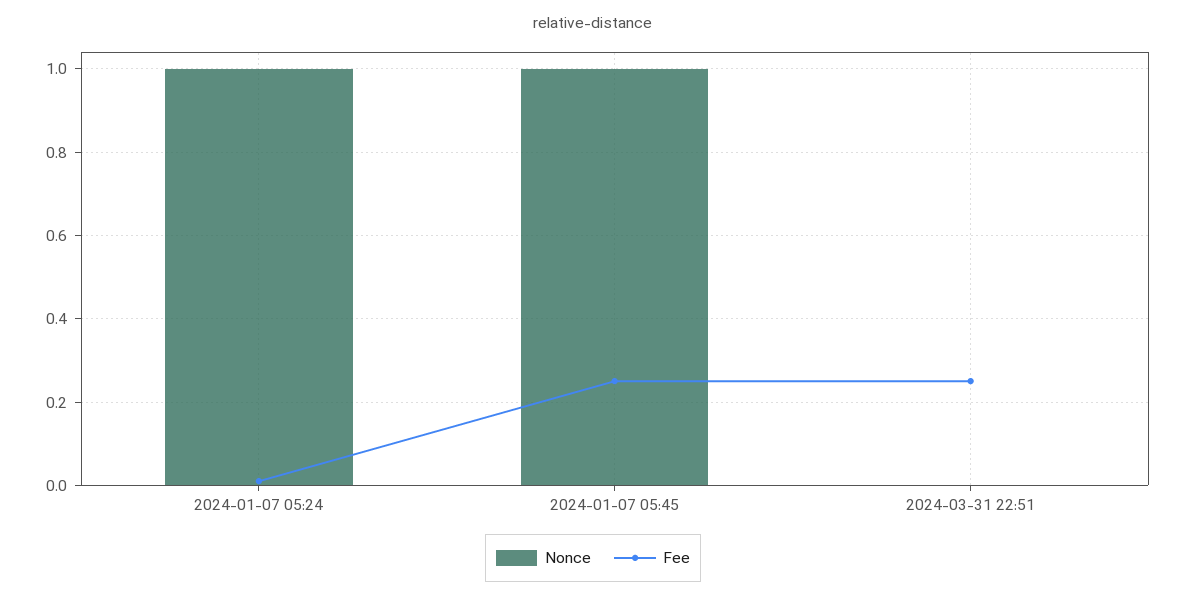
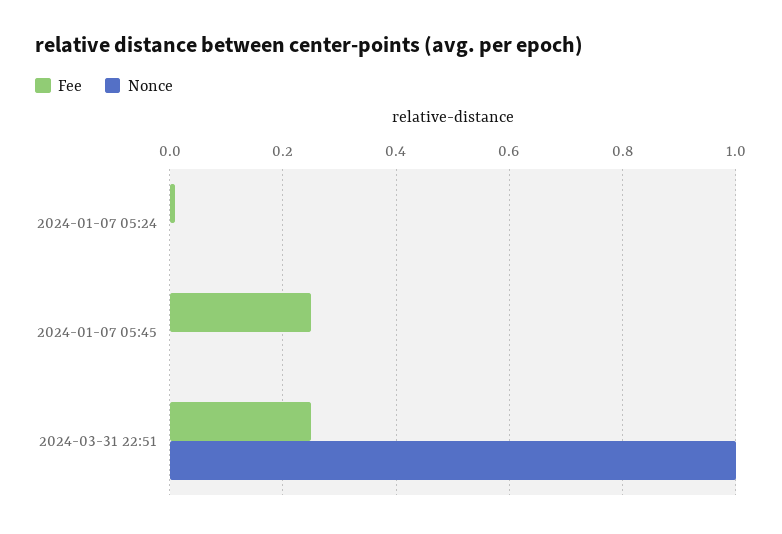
Nonce, 2024-01-07 05:24: 1 -> 0
Nonce, 2024-01-07 05:45: 1 -> 0
Nonce, 2024-03-31 22:51: 0 -> 1

